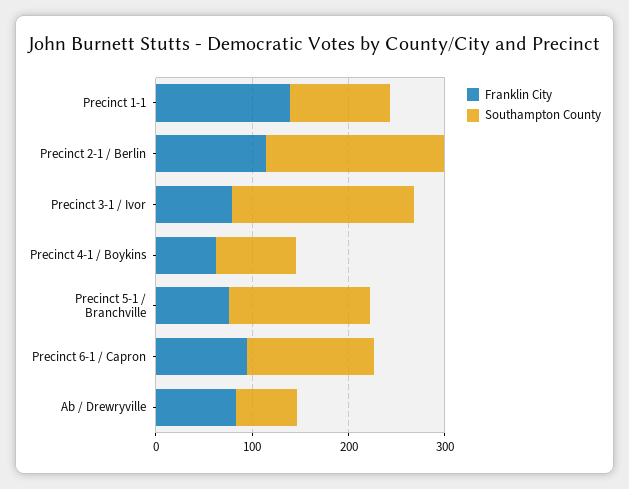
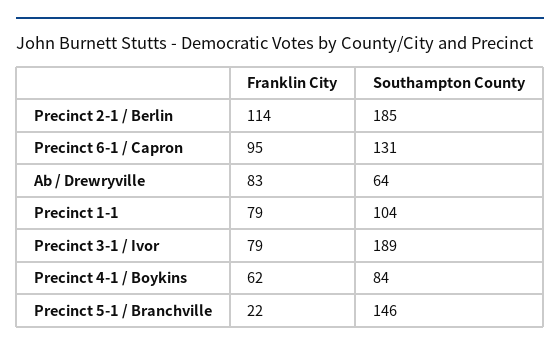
Franklin City, Precinct 1-1: 140 -> 79
Franklin City, Precinct 5-1 / Branchville: 80 -> 22

